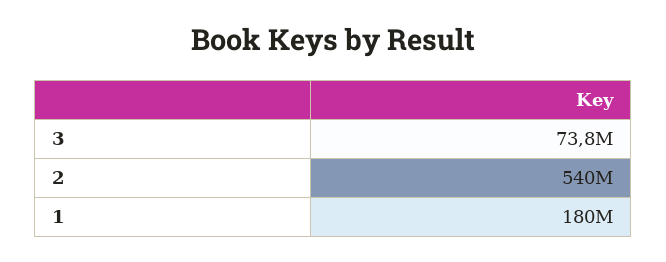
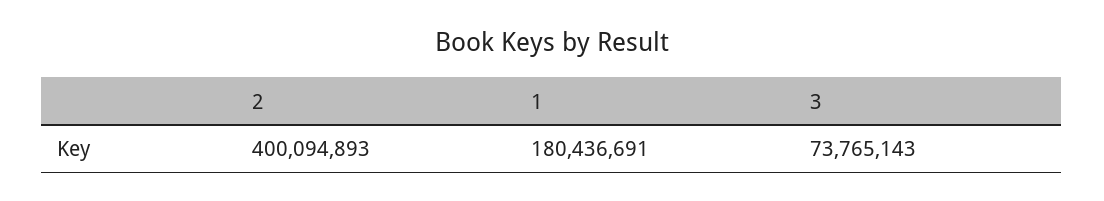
2: 540000000 -> 400094893

